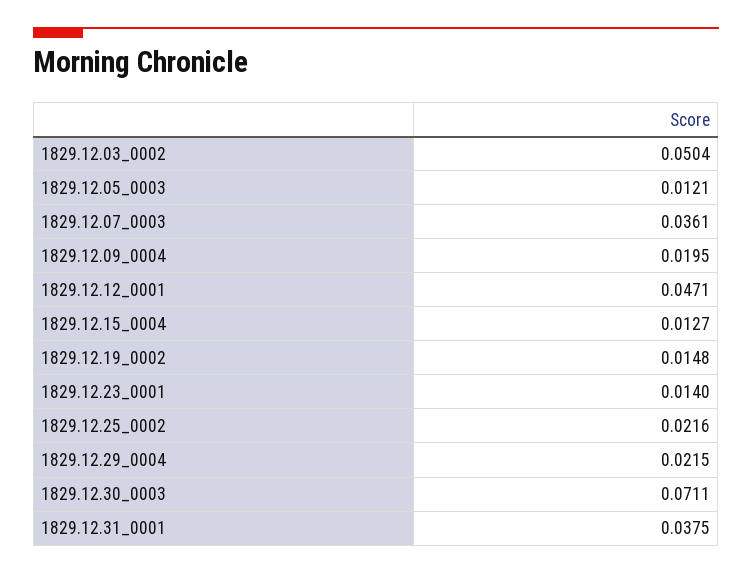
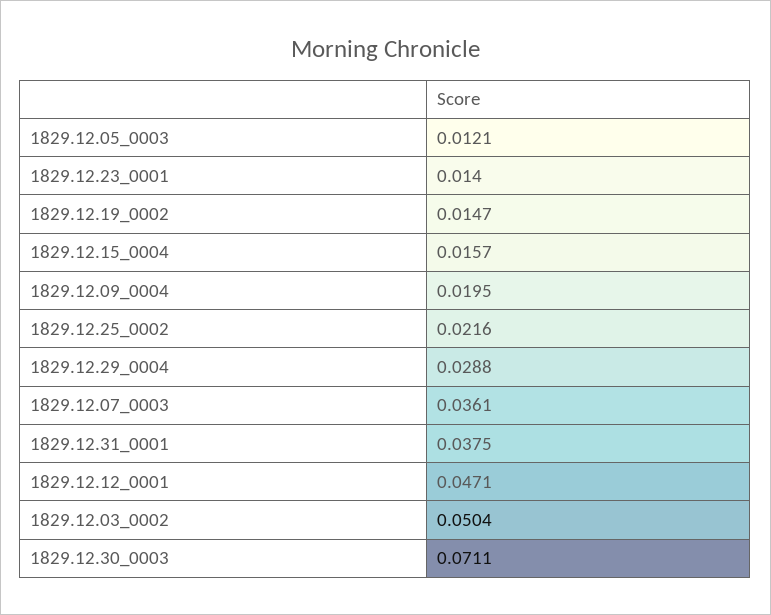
1829.12.15_0004: 0.0127 -> 0.0157
1829.12.19_0002: 0.0148 -> 0.0147
1829.12.29_0004: 0.0215 -> 0.0288

